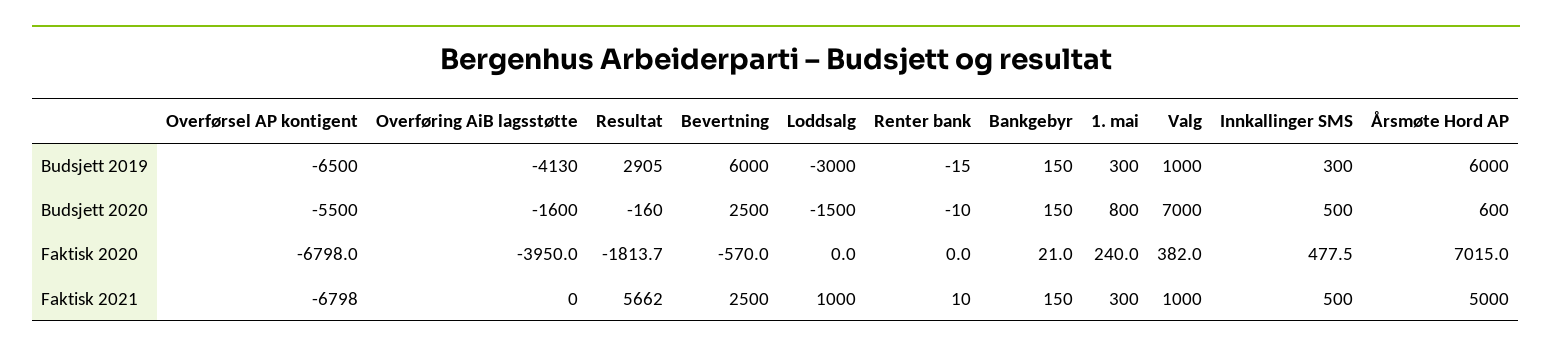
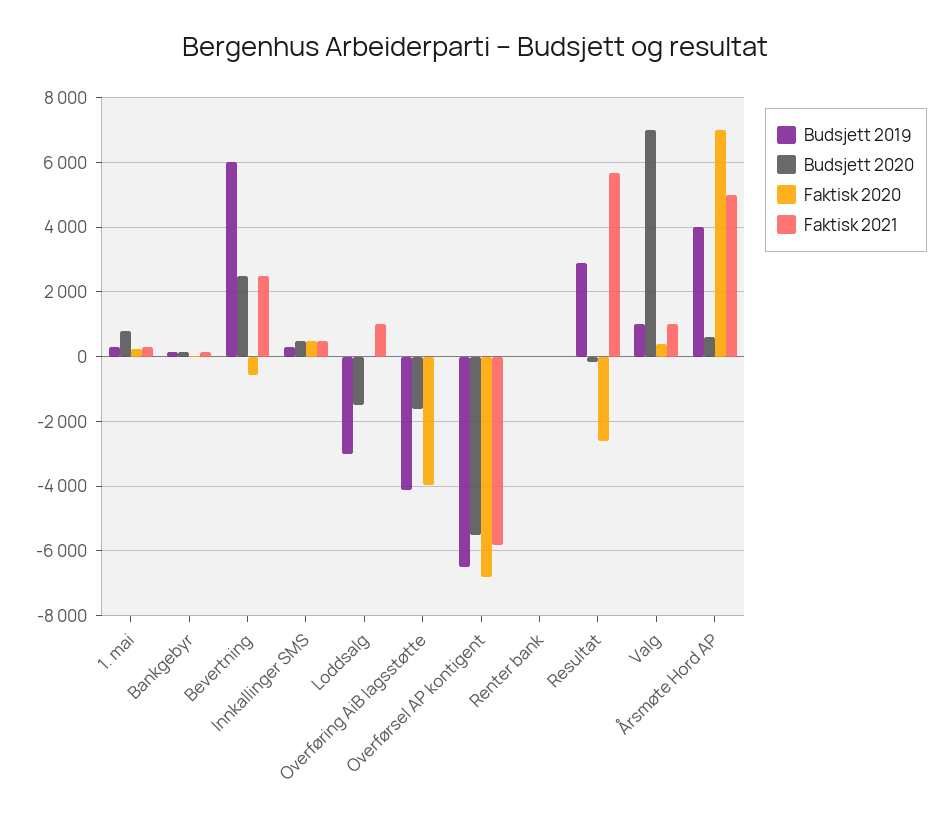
Budsjett 2019, Årsmøte Hord AP: 6000 -> 4000
Faktisk 2020, Resultat: -1813.7 -> -2600
Faktisk 2021, Overførsel AP kontigent: -6798 -> -5800

